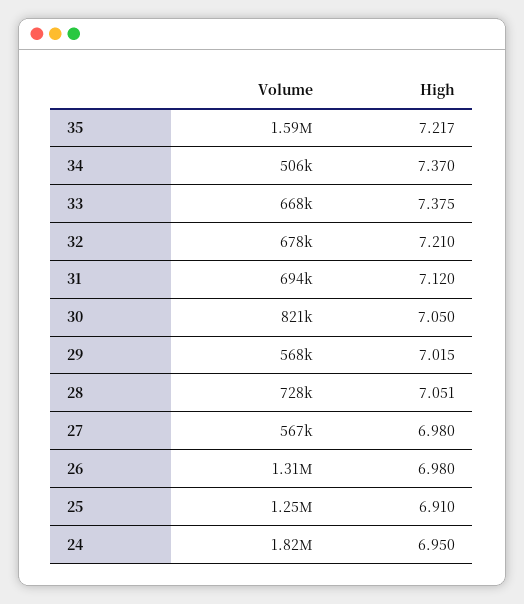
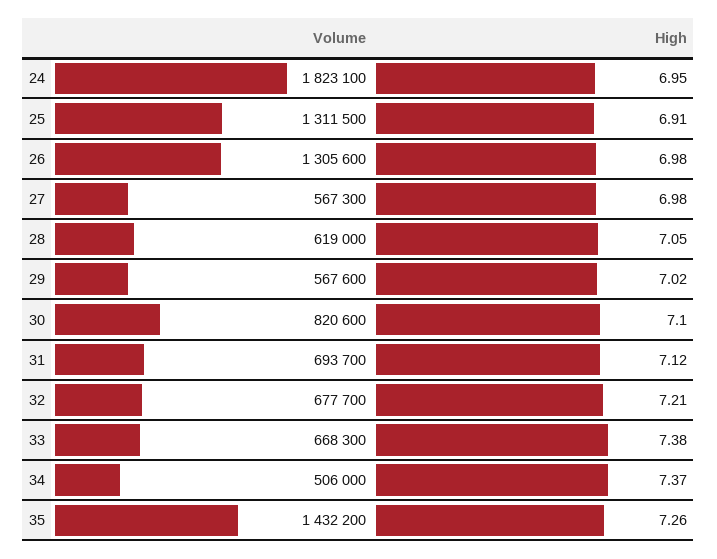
Volume, 35: 1590000 -> 1432200
High, 35: 7.217 -> 7.26
High, 30: 7.05 -> 7.1
Volume, 28: 728000 -> 619000
Volume, 25: 1250000 -> 1311500

